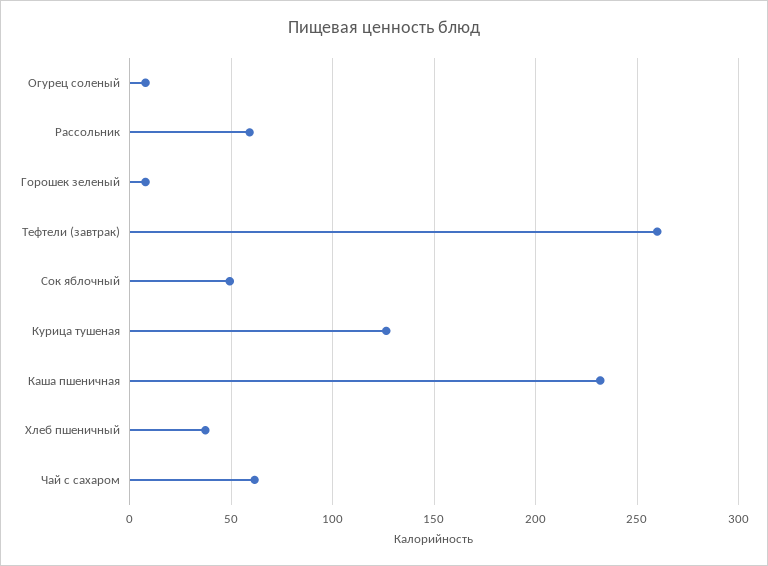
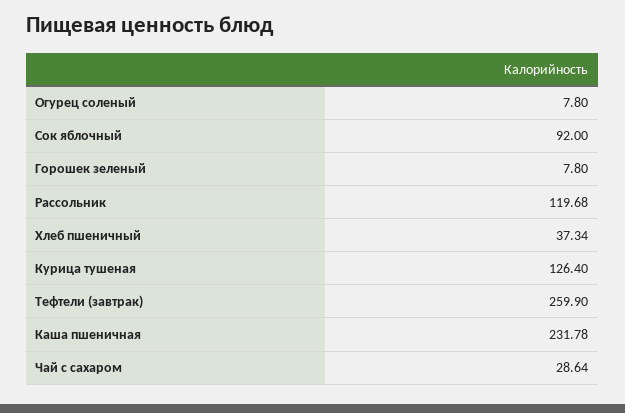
Рассольник: 60 -> 119.68
Сок яблочный: 50 -> 92
Чай с сахаром: 60 -> 28.64

